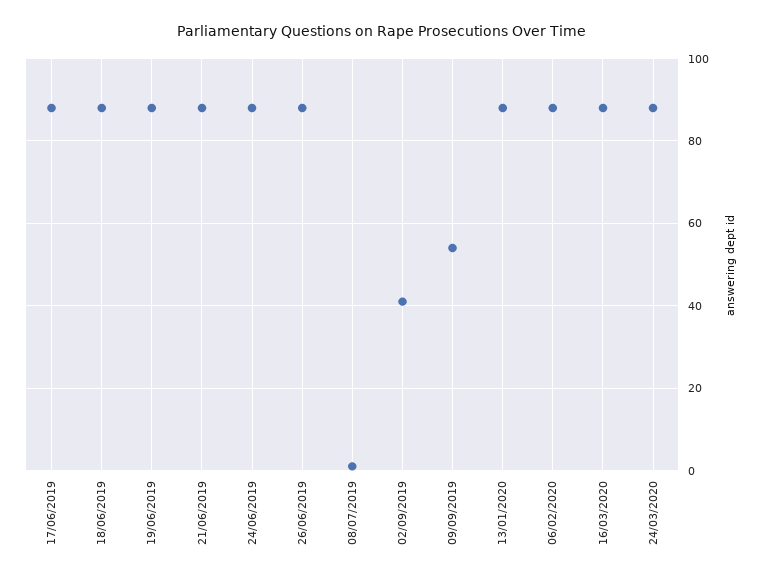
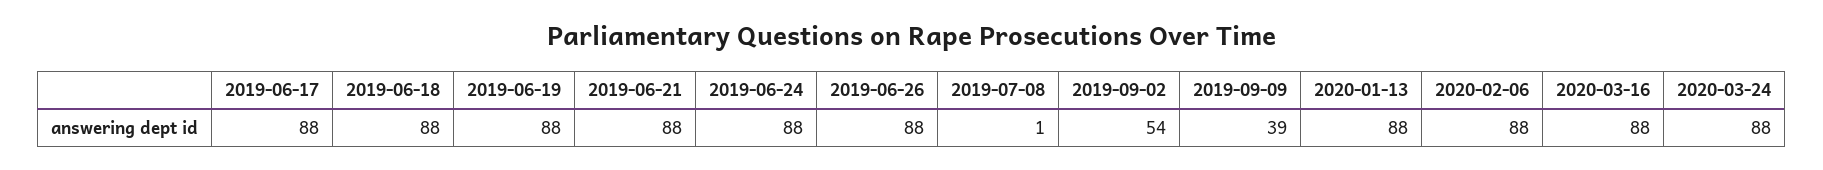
02/09/2019: 40 -> 54
09/09/2019: 55 -> 39

